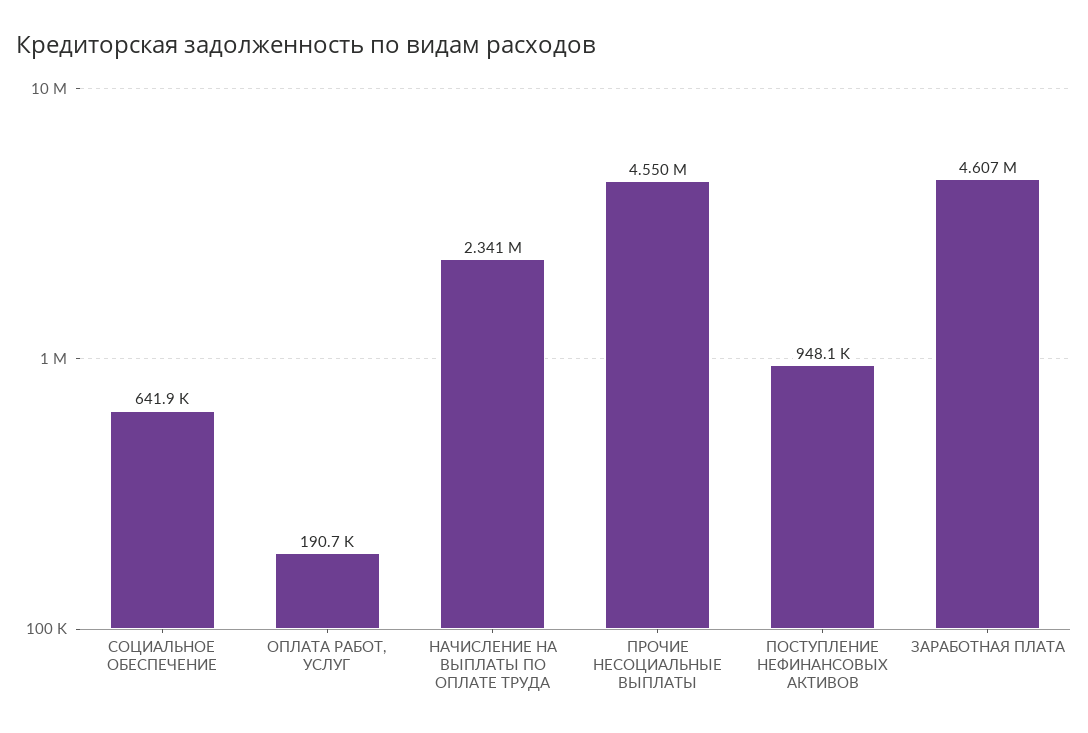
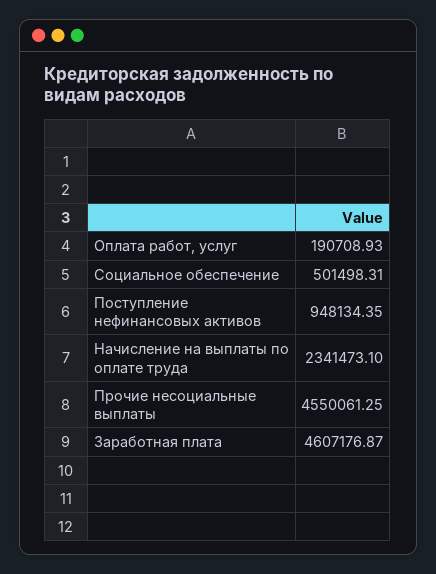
СОЦИАЛЬНОЕ ОБЕСПЕЧЕНИЕ: 641900 -> 501498.31

